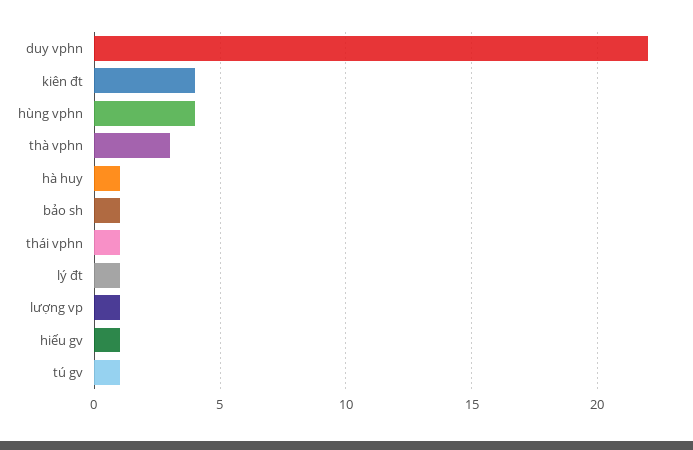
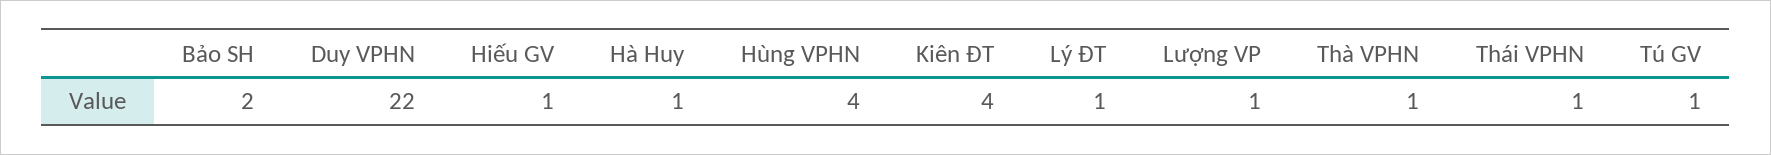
thà vphn: 3 -> 1
bảo sh: 1 -> 2

